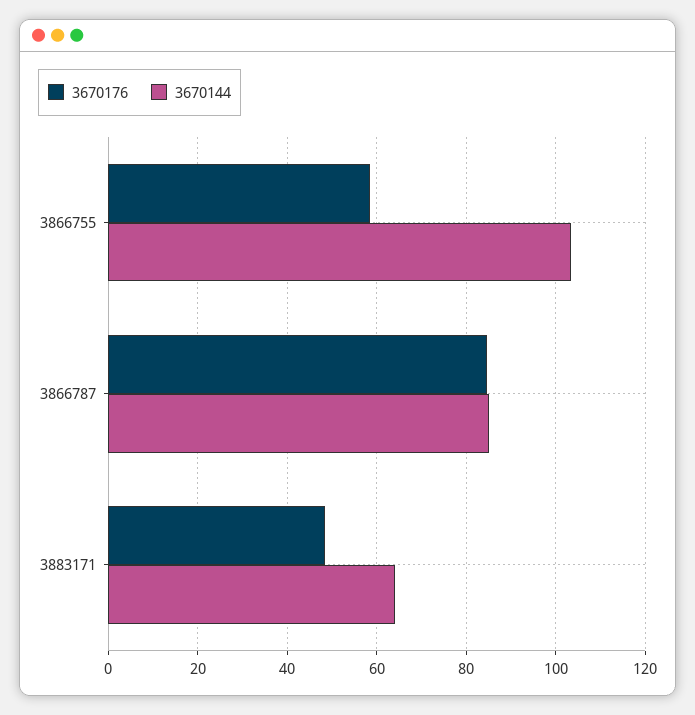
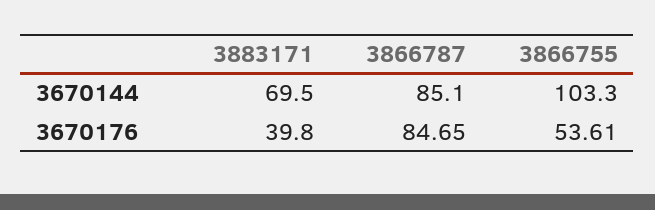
3670176, 3866755: 58 -> 53.61
3670176, 3883171: 48 -> 39.8
3670144, 3883171: 64 -> 69.5

